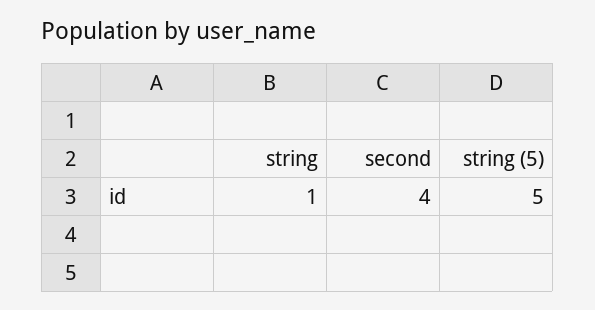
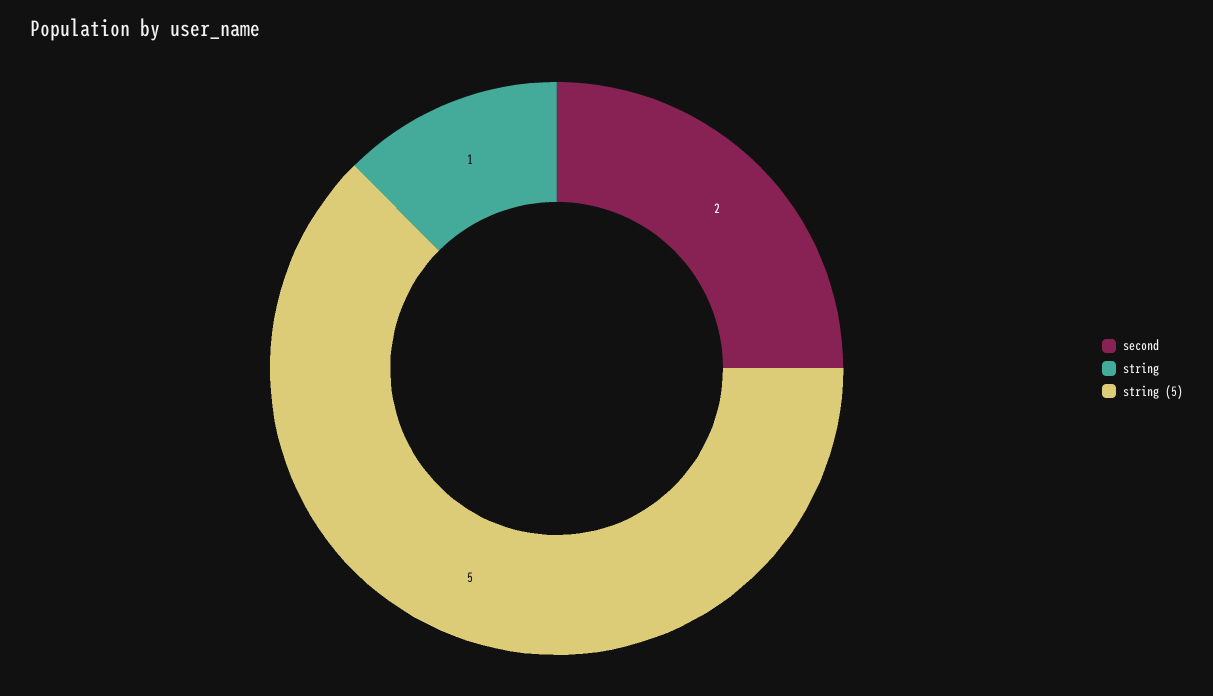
second: 4 -> 2

